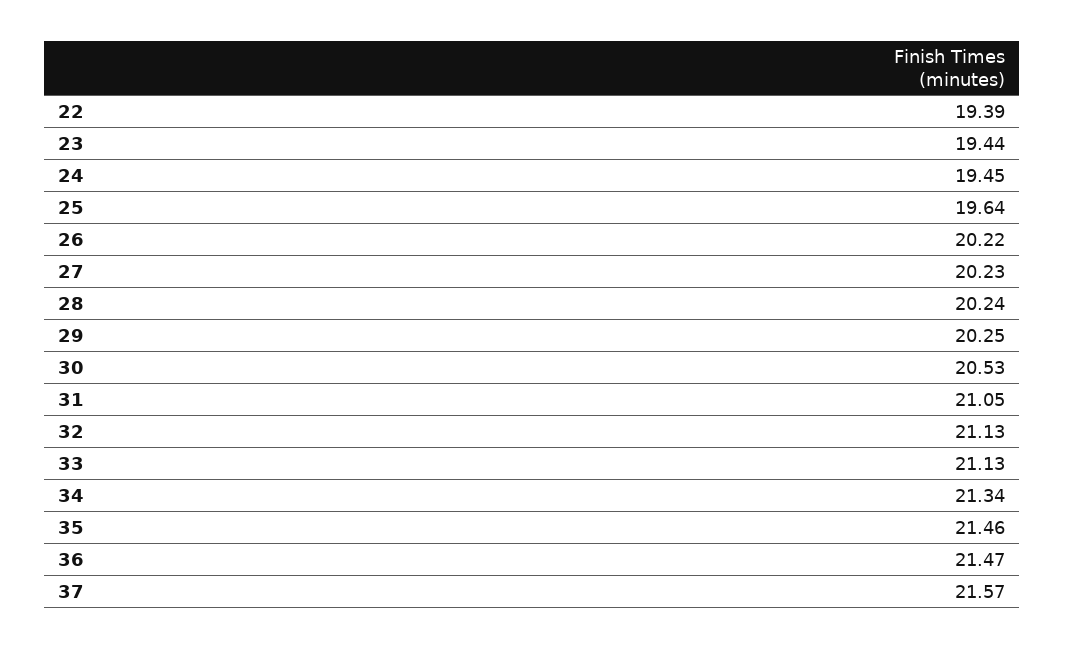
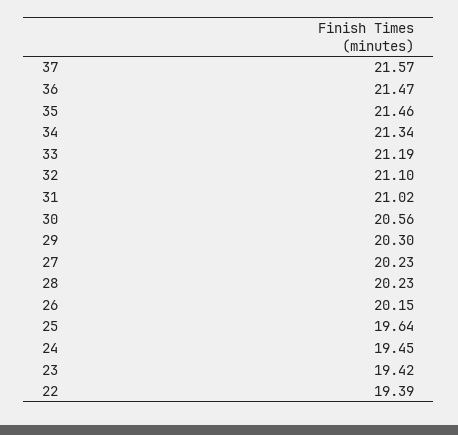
23: 19.44 -> 19.42
26: 20.22 -> 20.15
28: 20.24 -> 20.23
29: 20.25 -> 20.3
30: 20.53 -> 20.56
31: 21.05 -> 21.02
32: 21.13 -> 21.1
33: 21.13 -> 21.19

